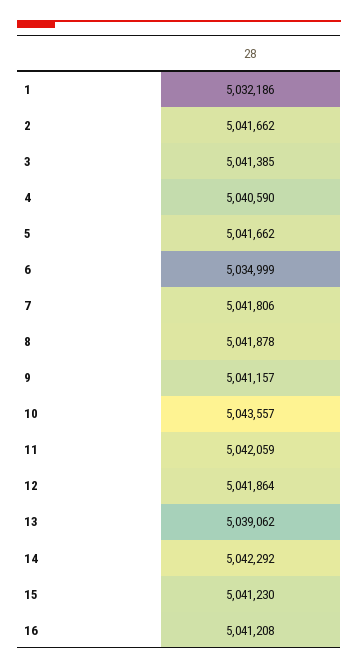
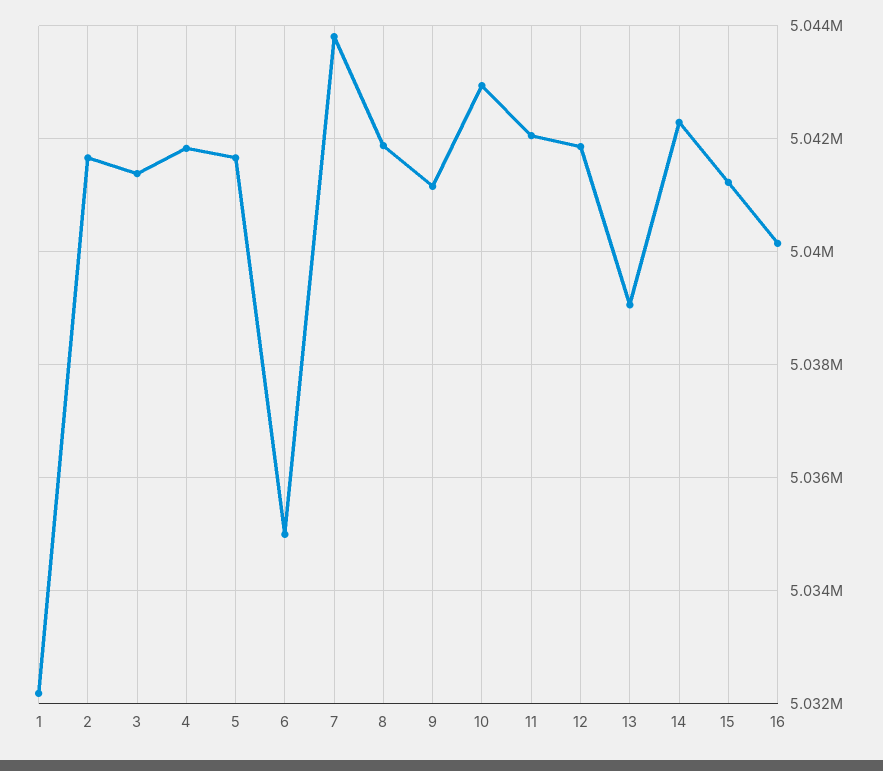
4: 5040590 -> 5041800
7: 5041806 -> 5043800
10: 5043557 -> 5043000
16: 5041208 -> 5040200

